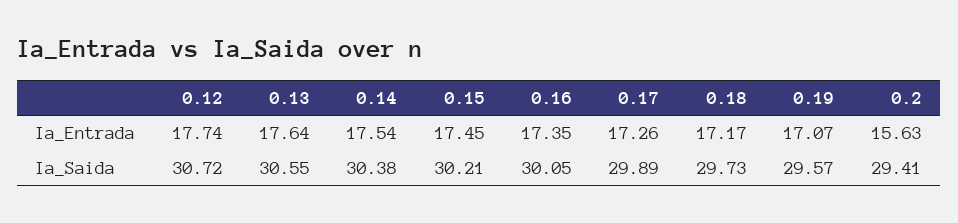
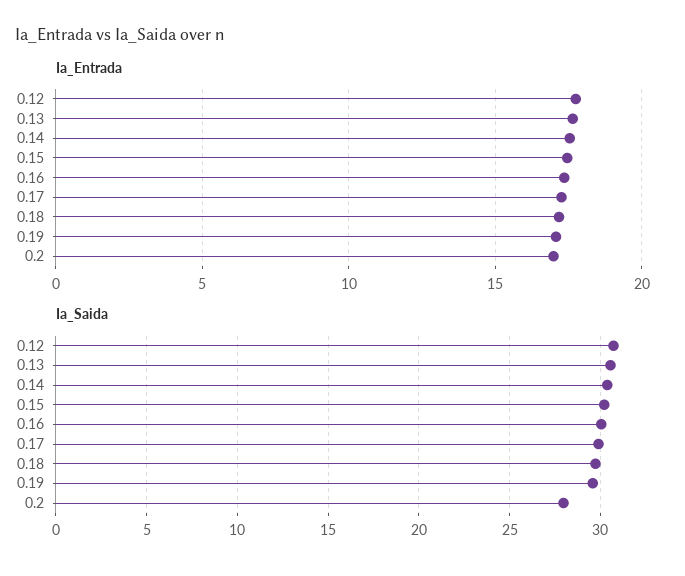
Ia_Entrada, 0.2: 15.63 -> 17
Ia_Saida, 0.2: 29.41 -> 28

